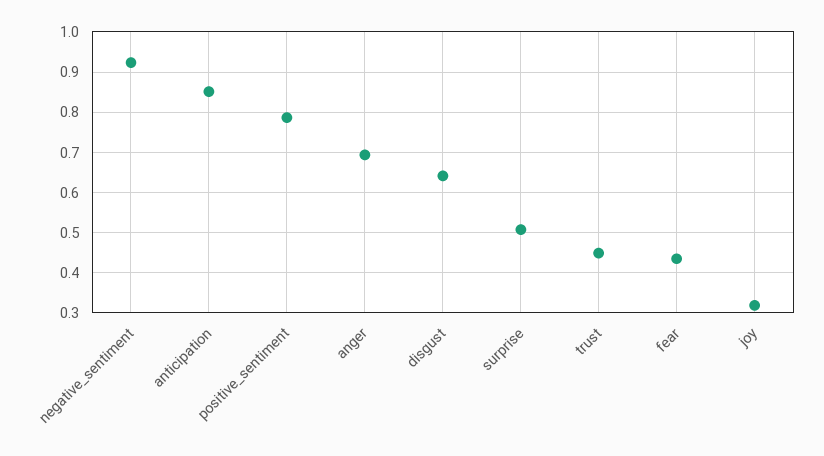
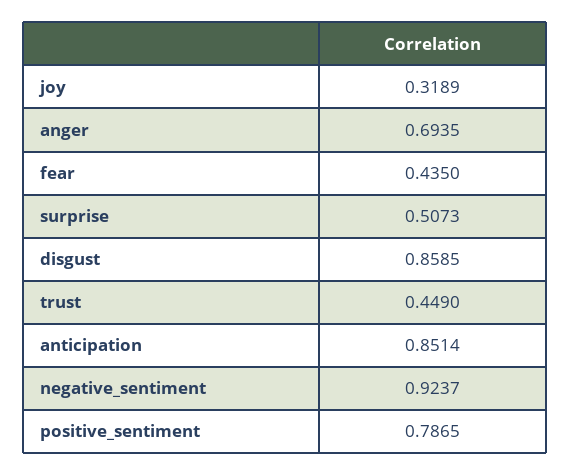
disgust: 0.64 -> 0.8585

